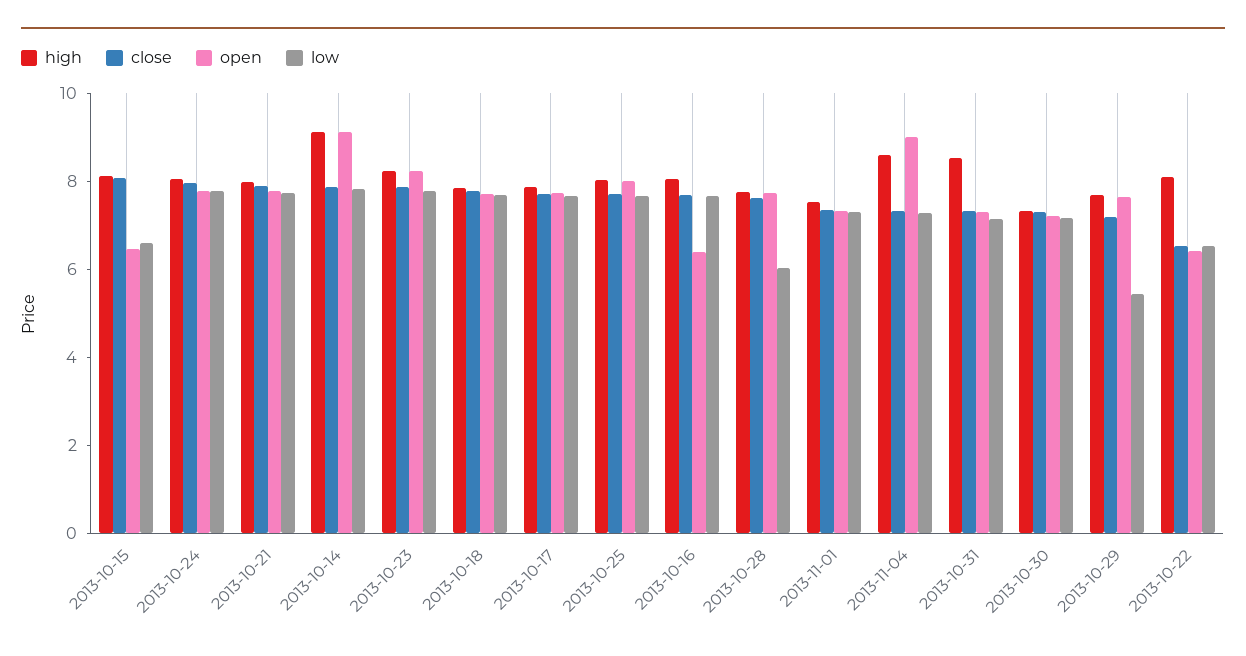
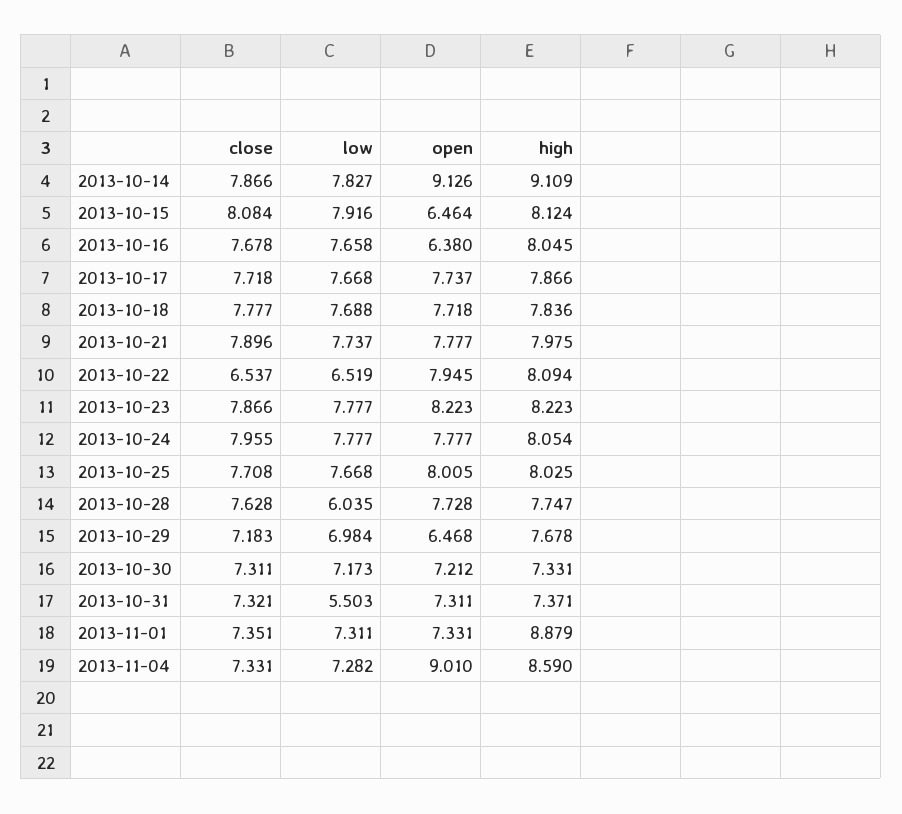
low, 2013-10-15: 6.5 -> 7.916
high, 2013-11-01: 7.5 -> 8.879
high, 2013-10-31: 8.5 -> 7.371
low, 2013-10-31: 7 -> 5.503
open, 2013-10-29: 7.5 -> 6.468
low, 2013-10-29: 5.5 -> 6.984
open, 2013-10-22: 6.5 -> 7.945

